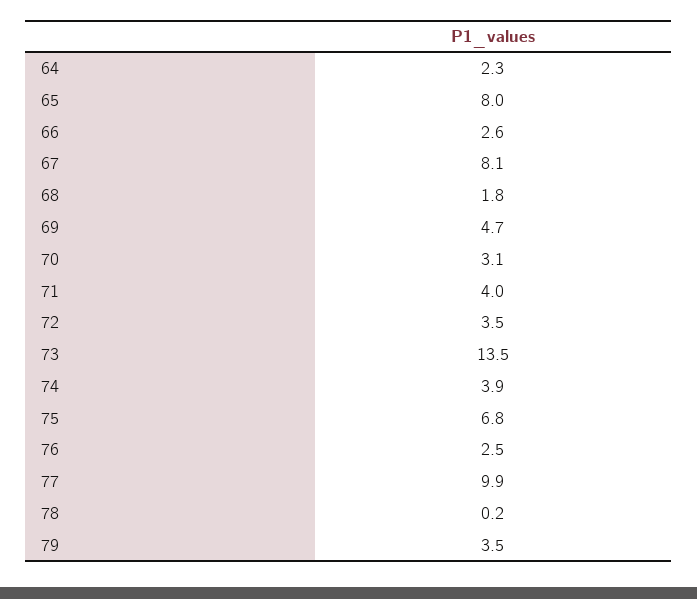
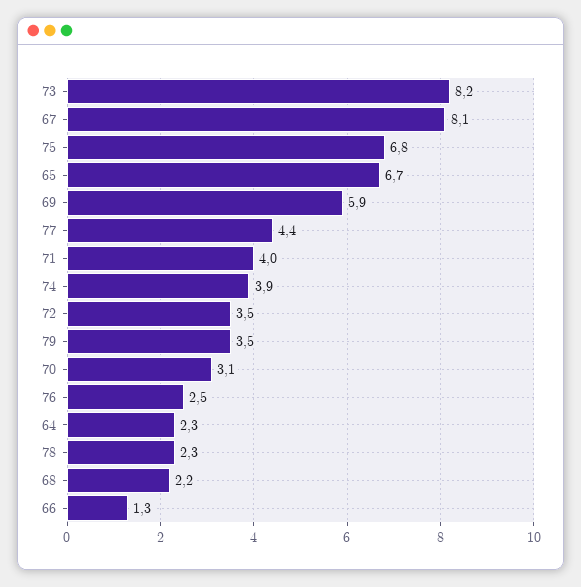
65: 8 -> 6.7
66: 2.6 -> 1.3
68: 1.8 -> 2.2
69: 4.7 -> 5.9
73: 13.5 -> 8.2
77: 9.9 -> 4.4
78: 0.2 -> 2.3

